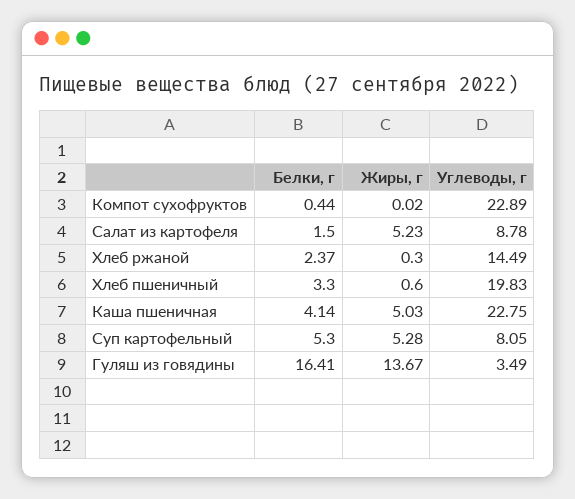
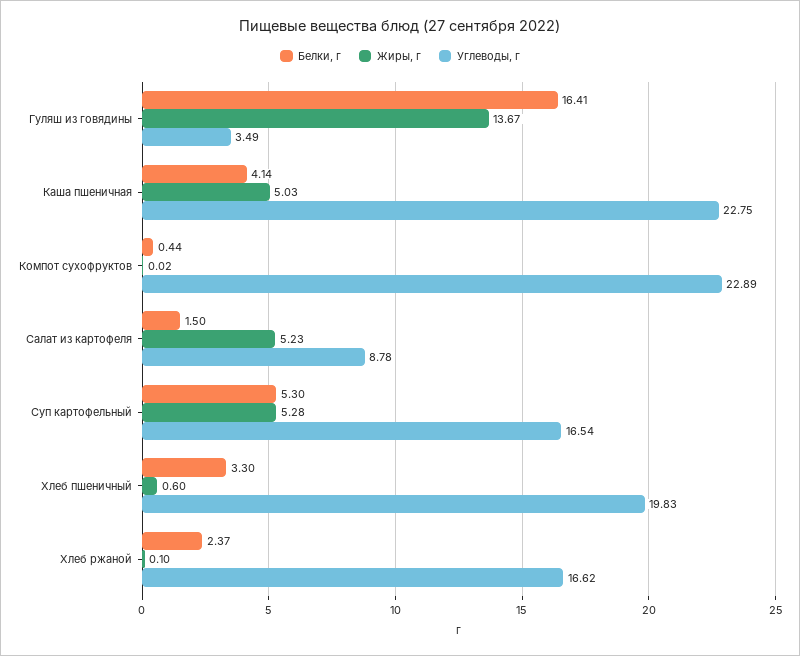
Жиры, г, Хлеб ржаной: 0.3 -> 0.1
Углеводы, г, Хлеб ржаной: 14.49 -> 16.62
Углеводы, г, Суп картофельный: 8.05 -> 16.54

